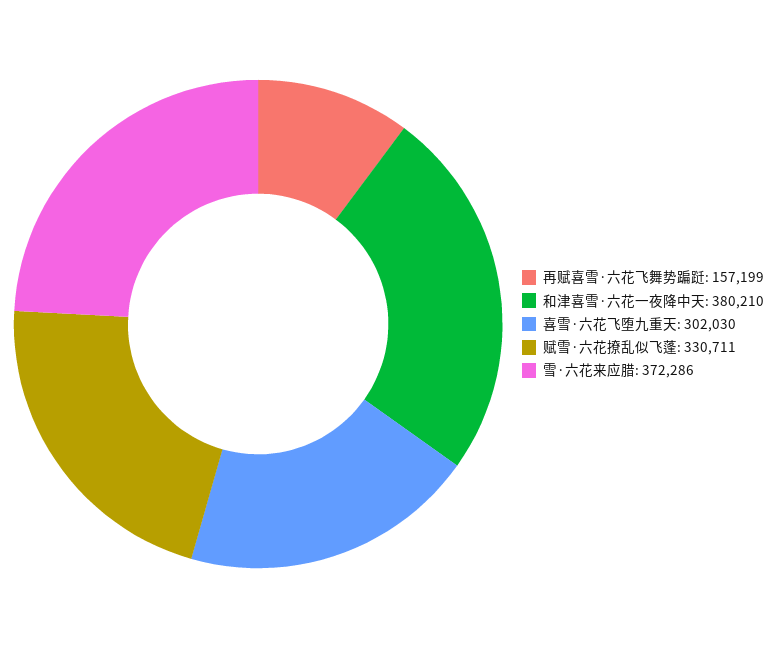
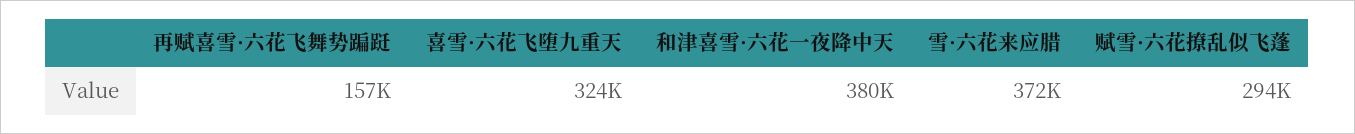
喜雪·六花飞堕九重天: 302030 -> 324000
赋雪·六花撩乱似飞蓬: 330711 -> 294000

